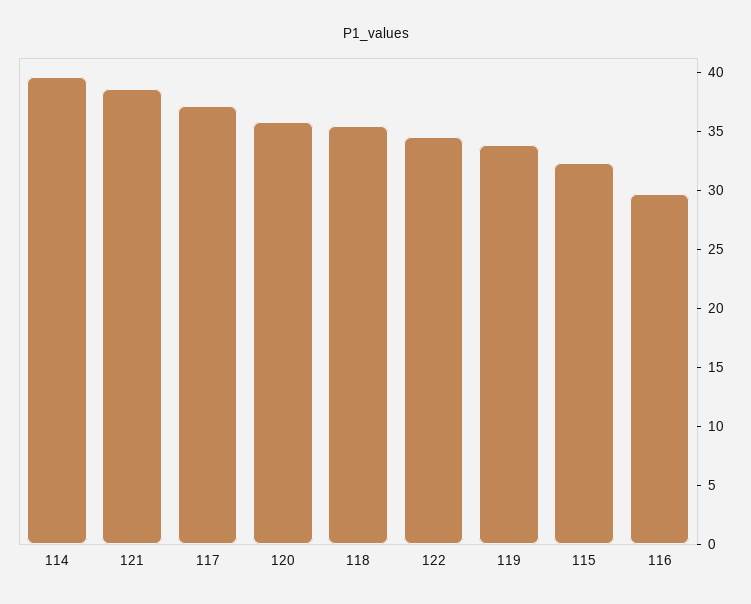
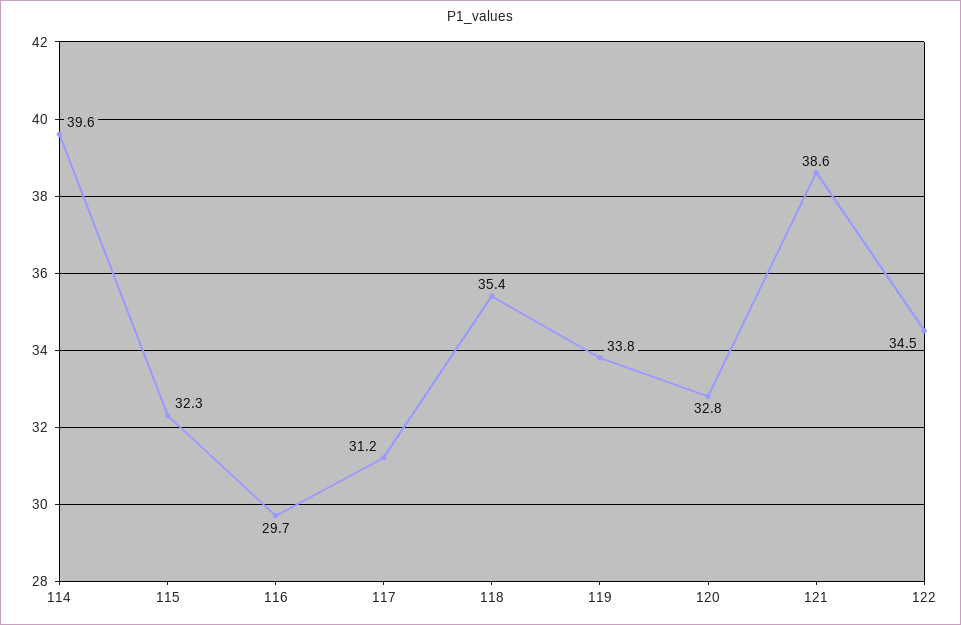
117: 37 -> 31.2
120: 36 -> 32.8

